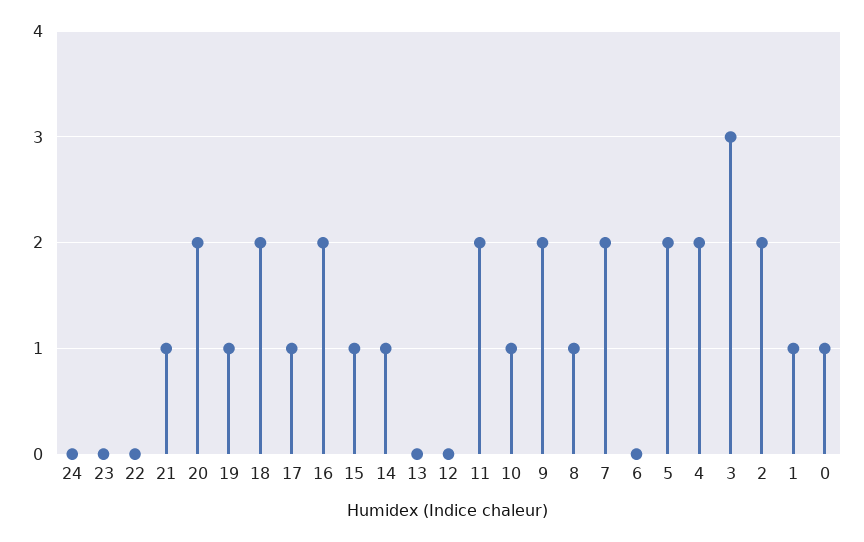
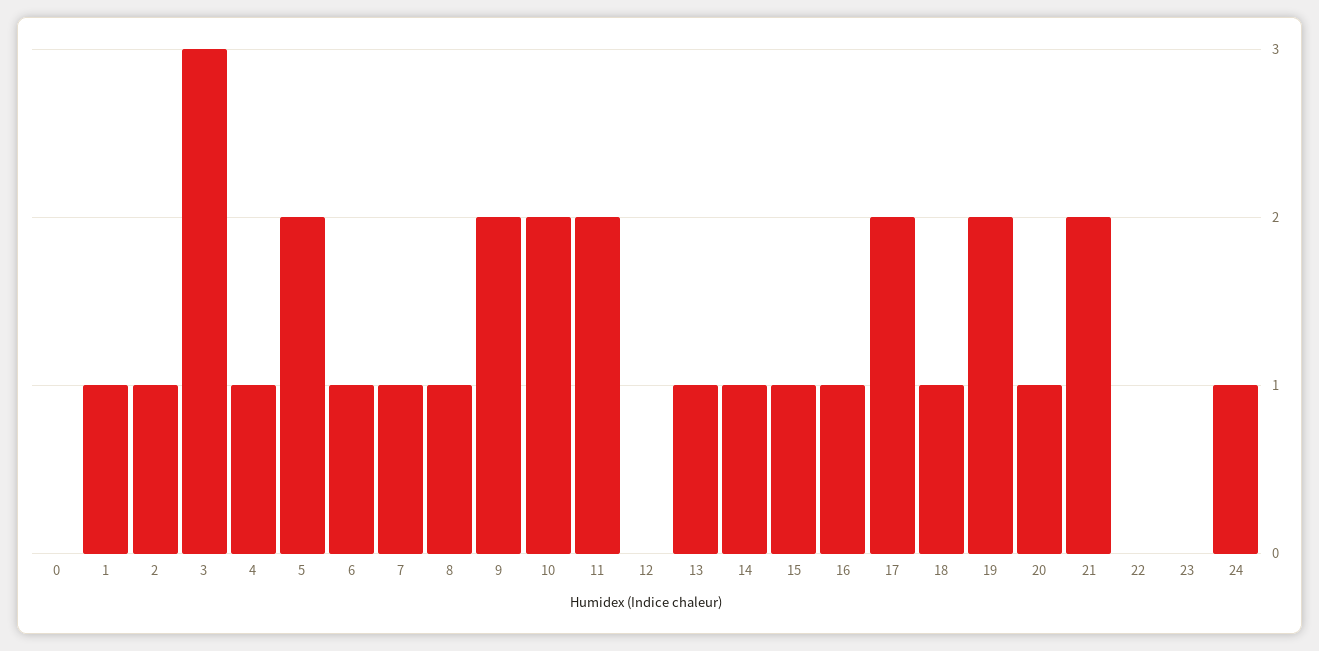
24: 0 -> 1
21: 1 -> 2
20: 2 -> 1
19: 1 -> 2
18: 2 -> 1
17: 1 -> 2
16: 2 -> 1
13: 0 -> 1
10: 1 -> 2
7: 2 -> 1
6: 0 -> 1
4: 2 -> 1
2: 2 -> 1
0: 1 -> 0

